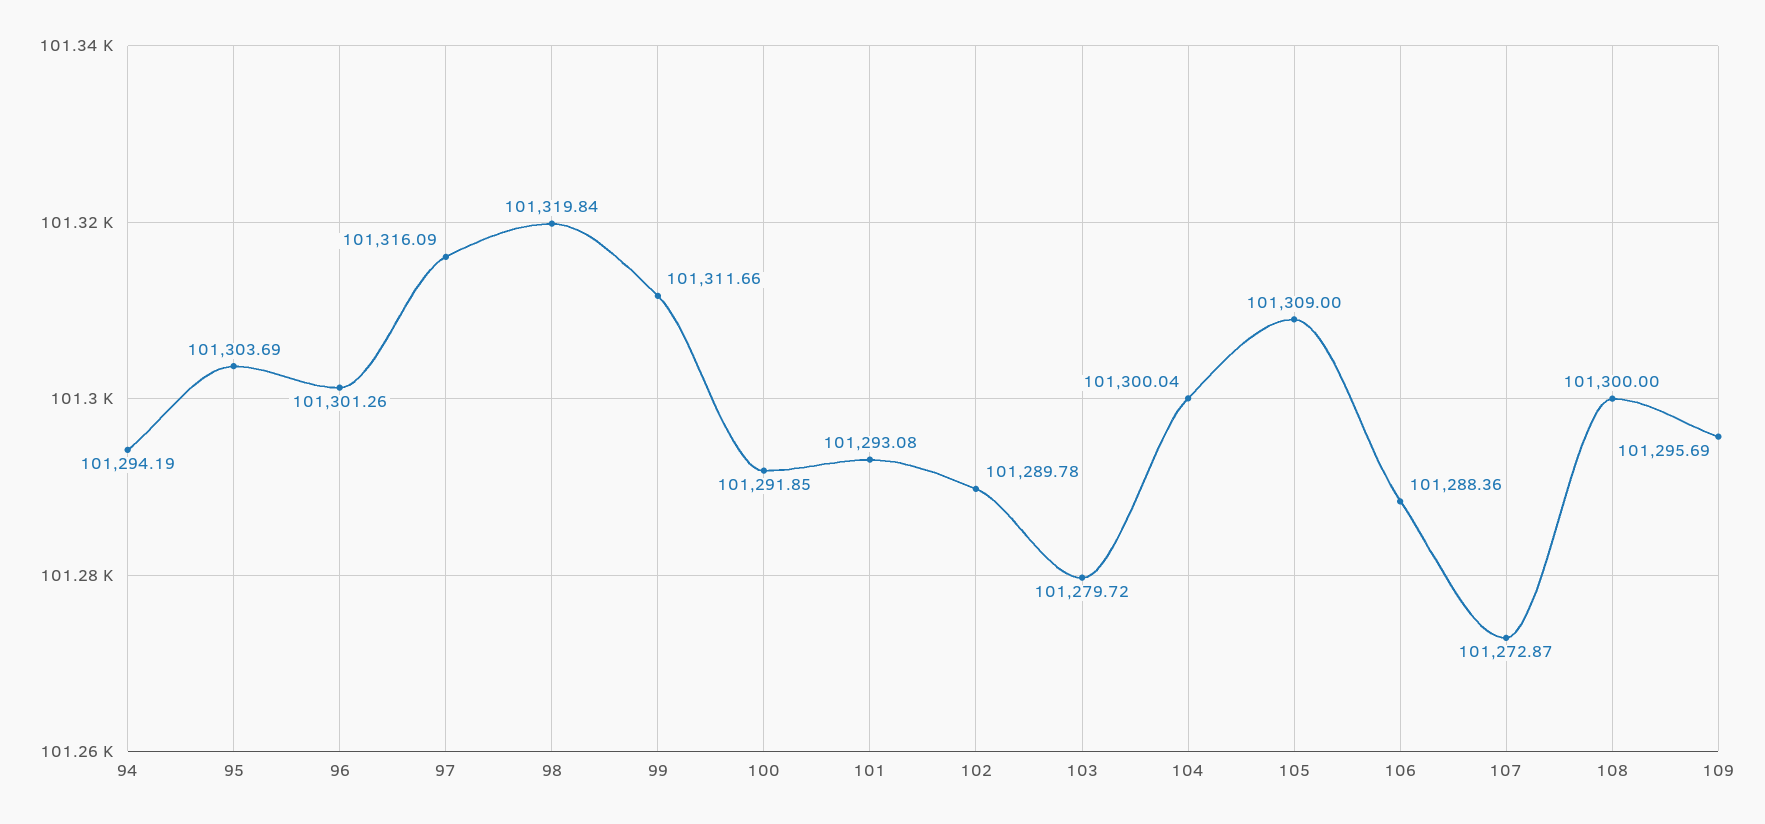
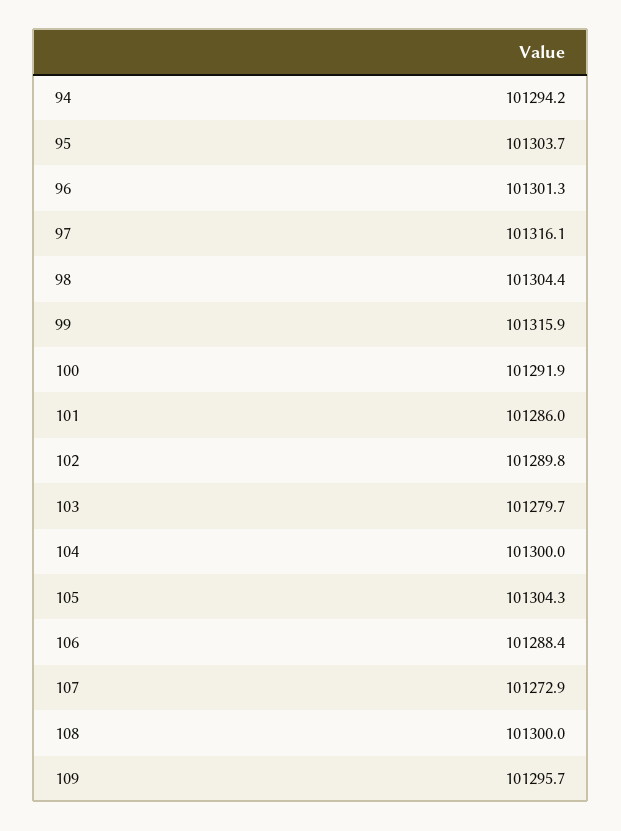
98: 101319.84 -> 101304.4
99: 101311.66 -> 101315.9
101: 101293.08 -> 101286
105: 101309 -> 101304.3

